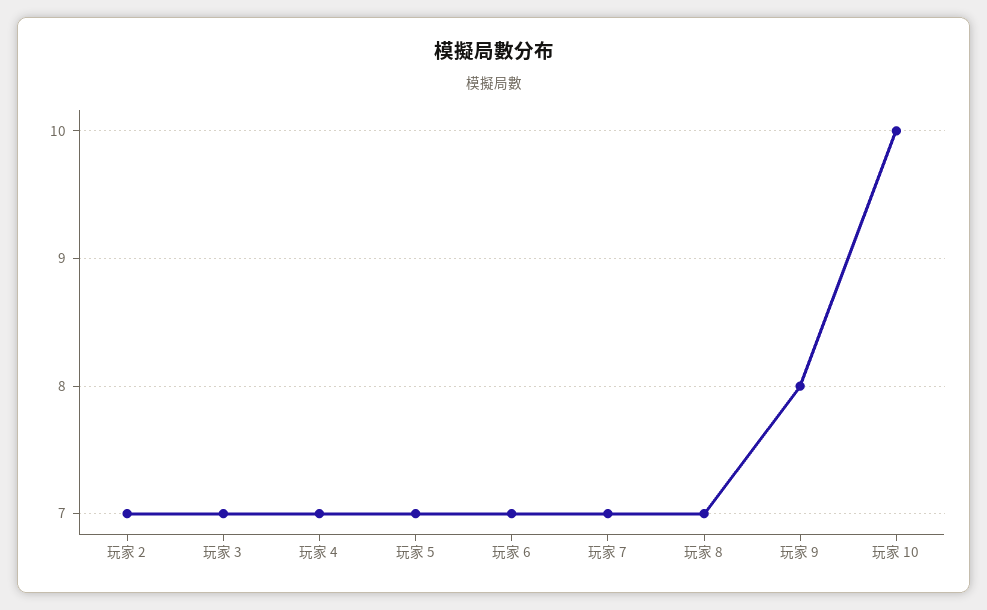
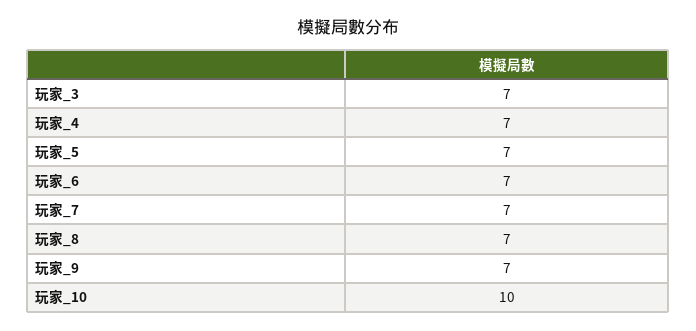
玩家 2: 7 -> none
玩家 9: 8 -> 7

